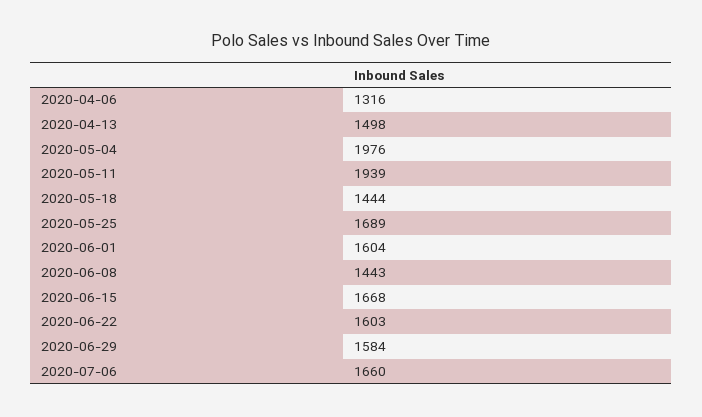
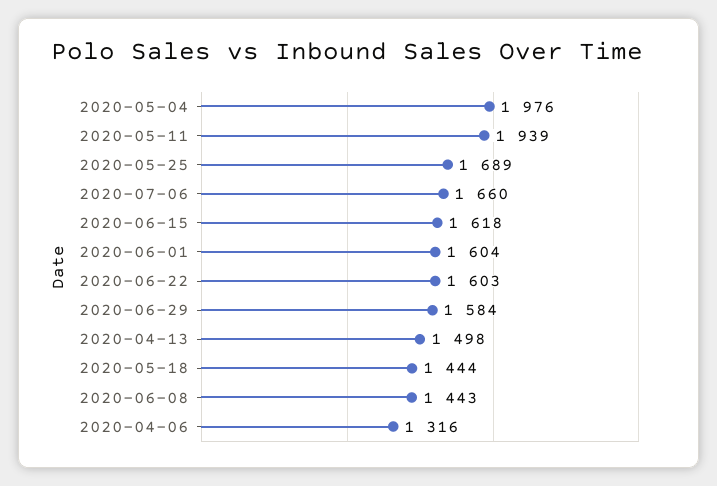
2020-06-15: 1668 -> 1618

